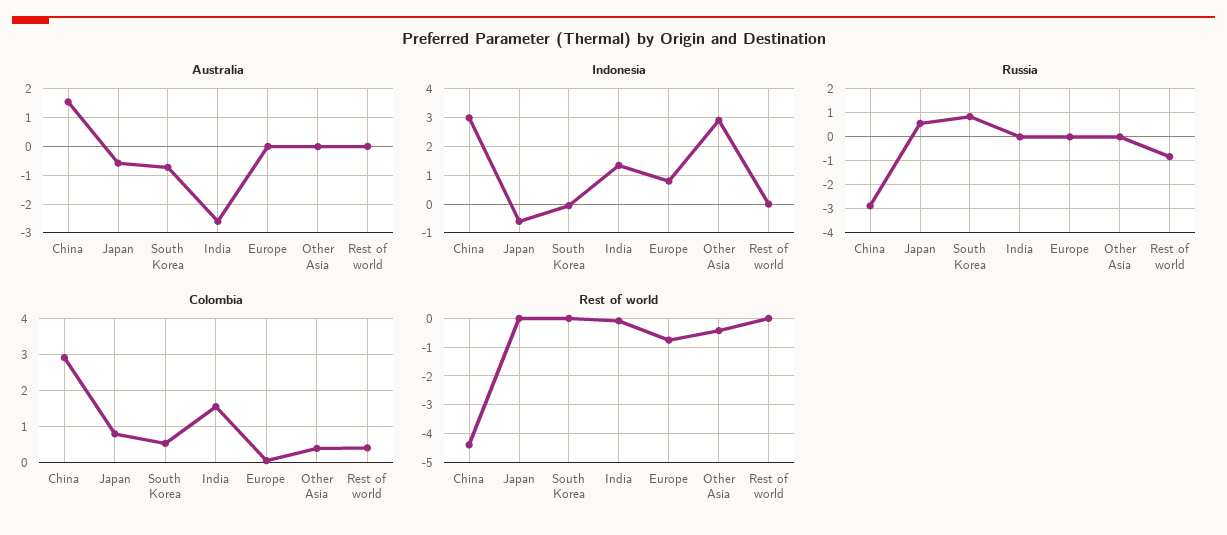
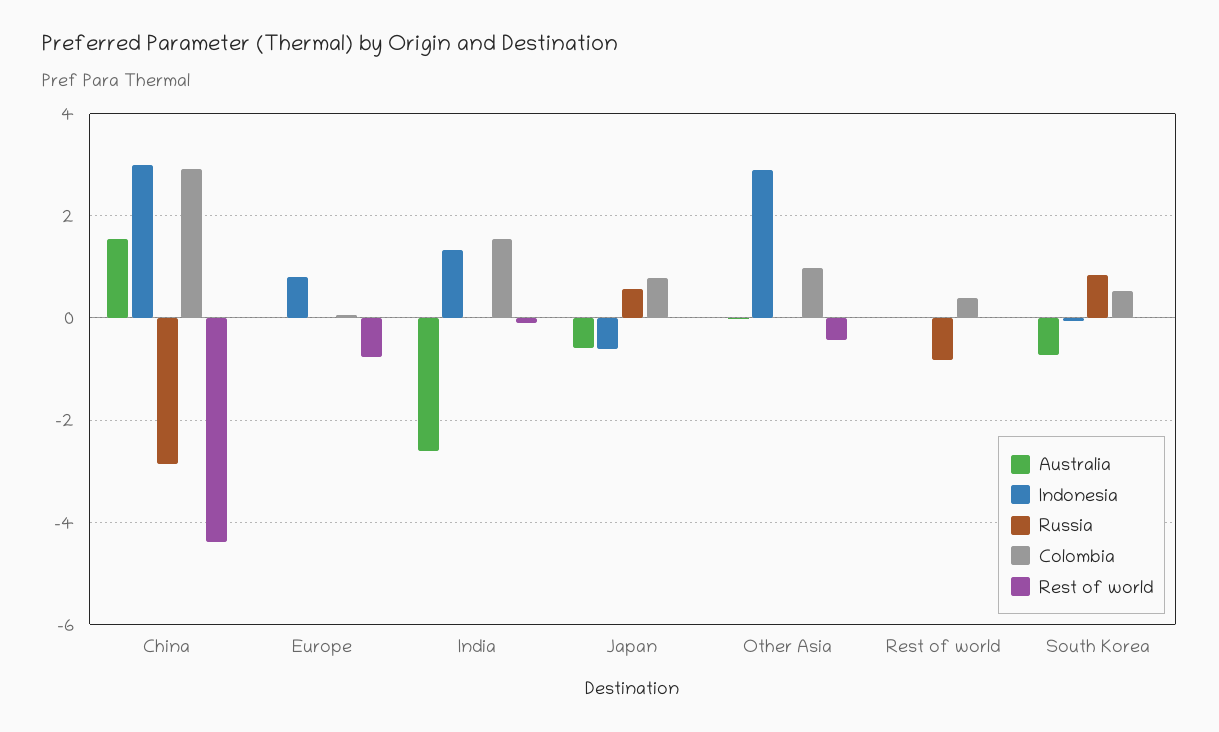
Colombia, Other Asia: 0.4 -> 1

